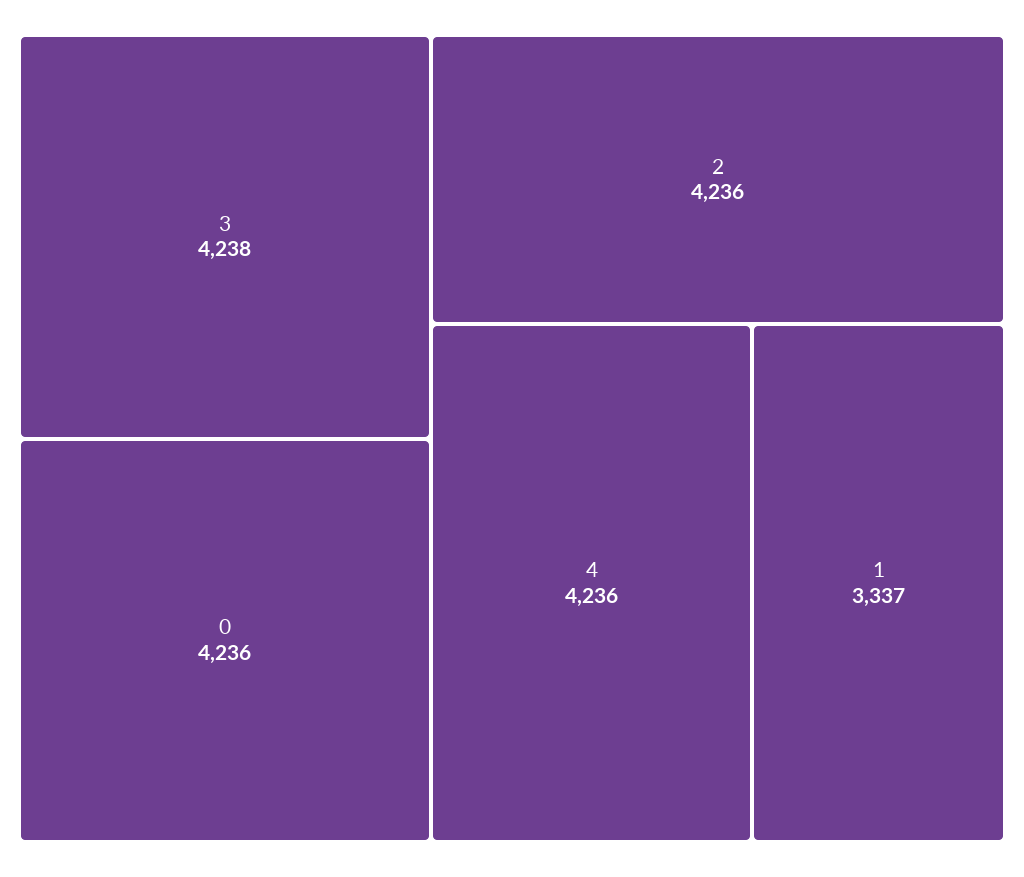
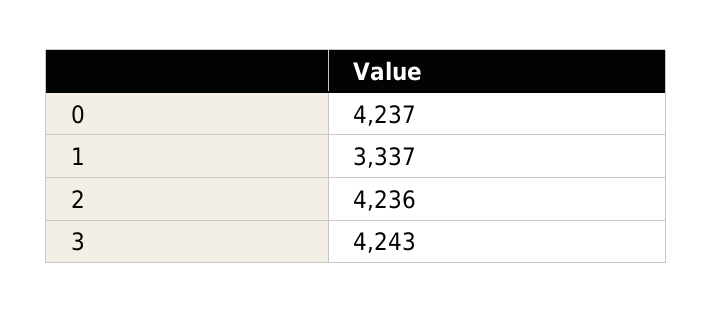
3: 4238 -> 4243
0: 4236 -> 4237
4: 4236 -> none

